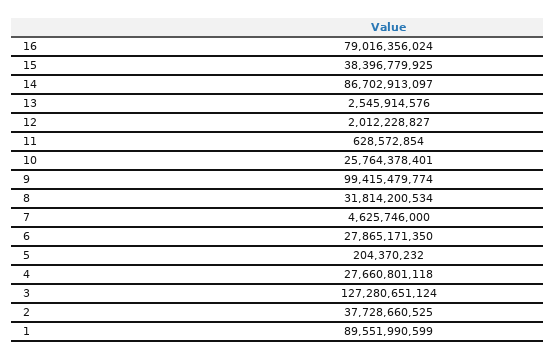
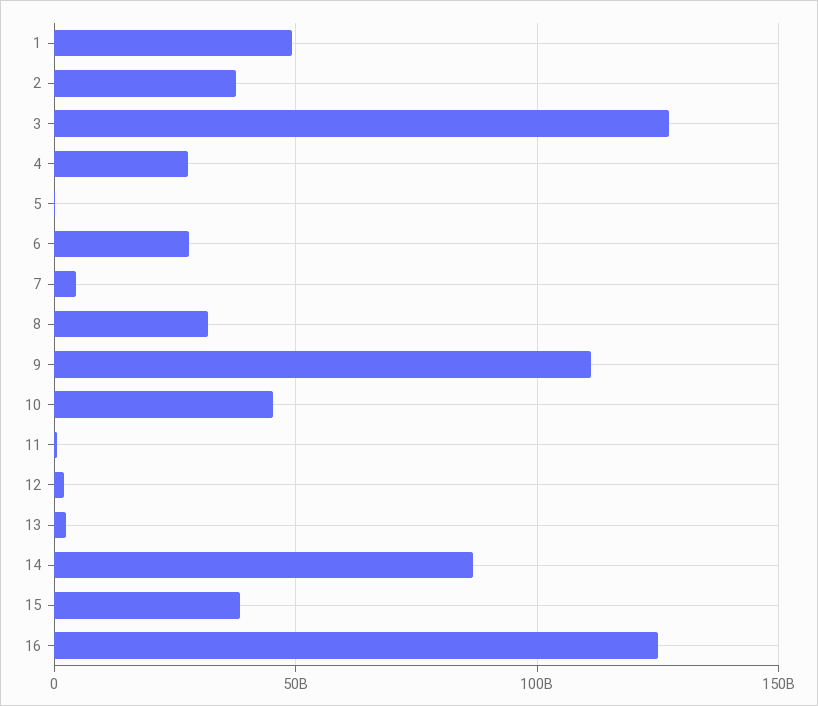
16: 79016356024 -> 125000000000
10: 25764378401 -> 45000000000
9: 99415479774 -> 110000000000
1: 89551990599 -> 50000000000

